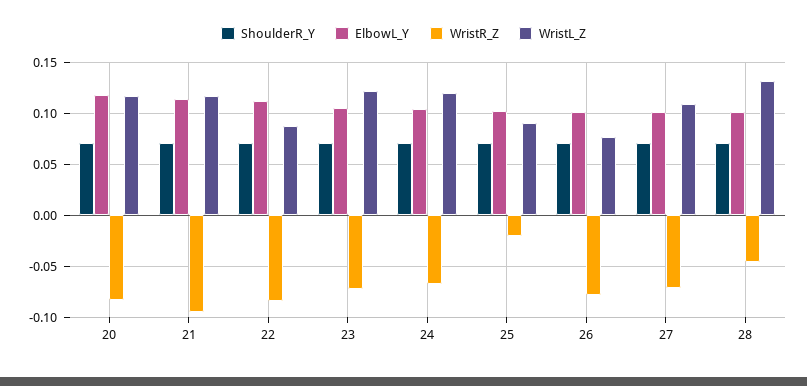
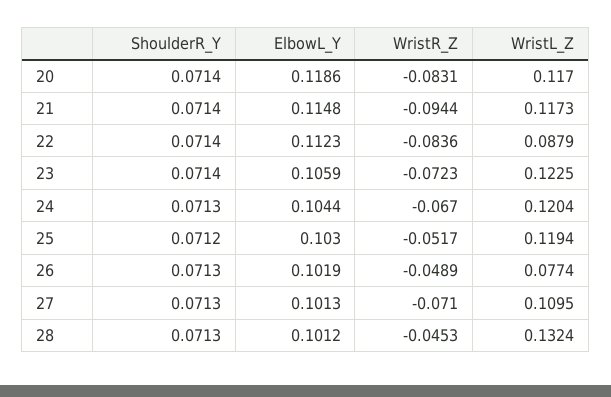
WristR_Z, 25: -0.02 -> -0.0517
WristL_Z, 25: 0.09 -> 0.1194
WristR_Z, 26: -0.08 -> -0.0489

